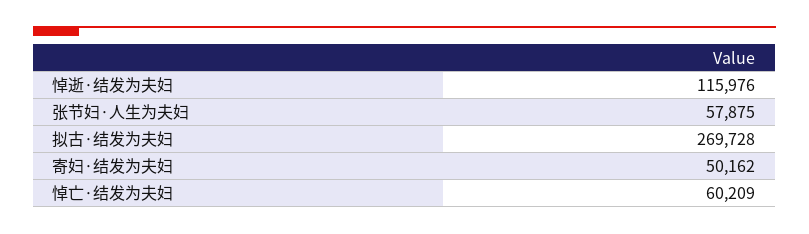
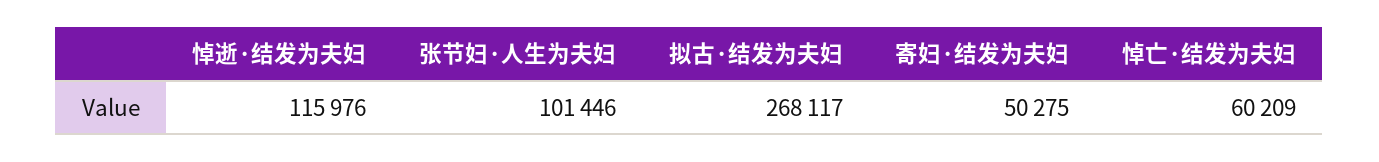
张节妇·人生为夫妇: 57875 -> 101446
拟古·结发为夫妇: 269728 -> 268117
寄妇·结发为夫妇: 50162 -> 50275

